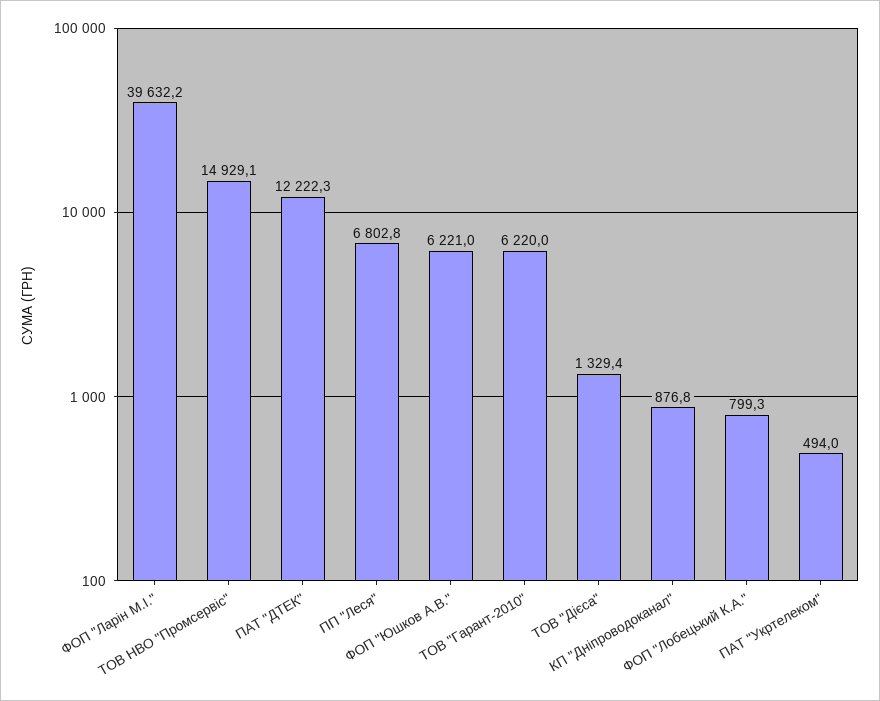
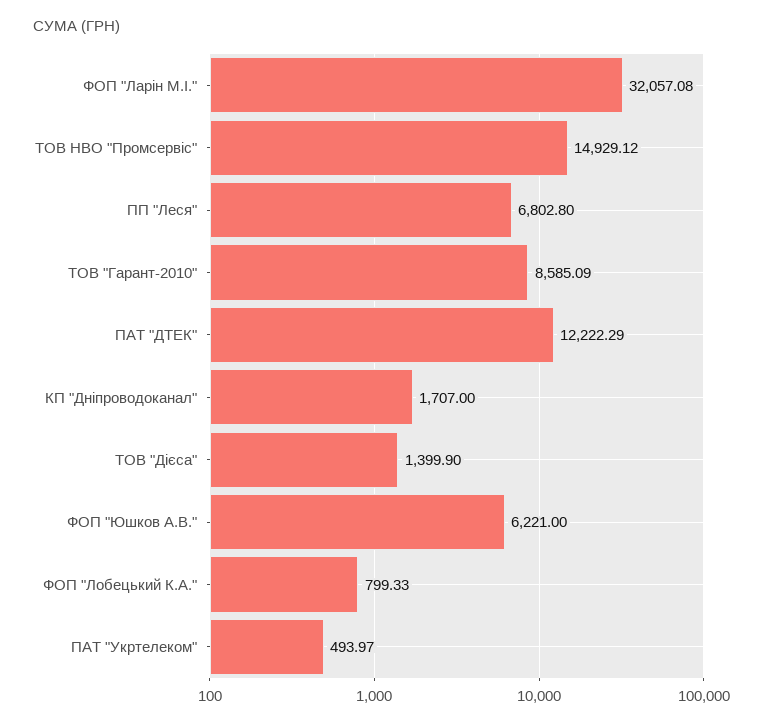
ФОП "Ларін М.І.": 39632.2 -> 32057.08
ТОВ "Гарант-2010": 6220 -> 8585.09
ТОВ "Дієса": 1329.4 -> 1399.9
КП "Дніпроводоканал": 876.8 -> 1707

